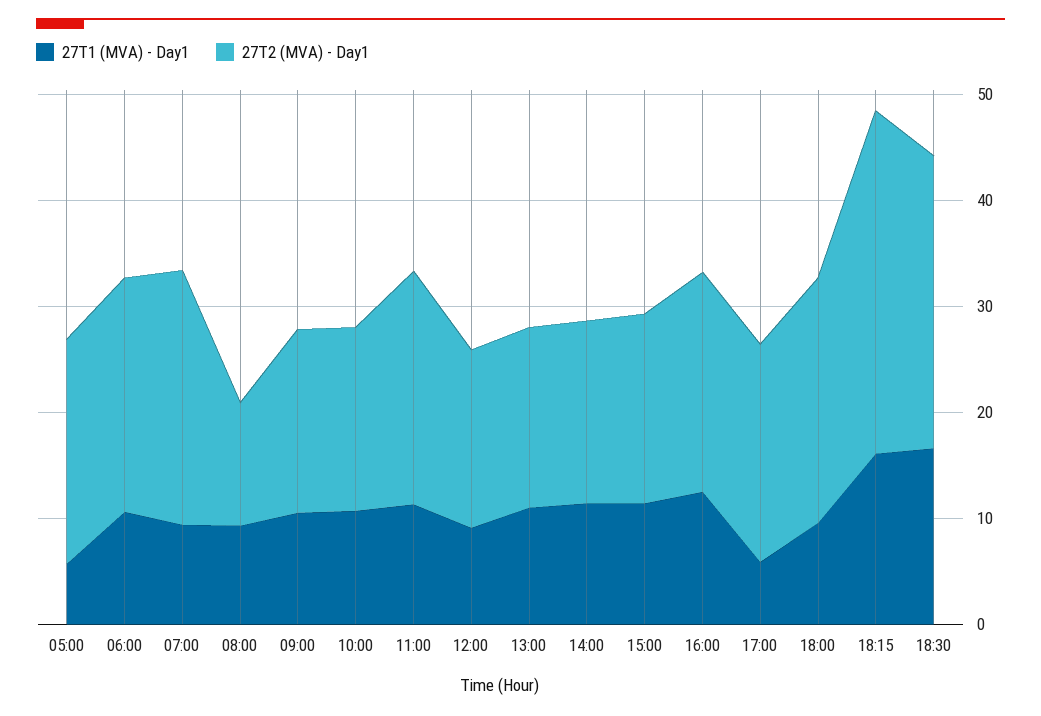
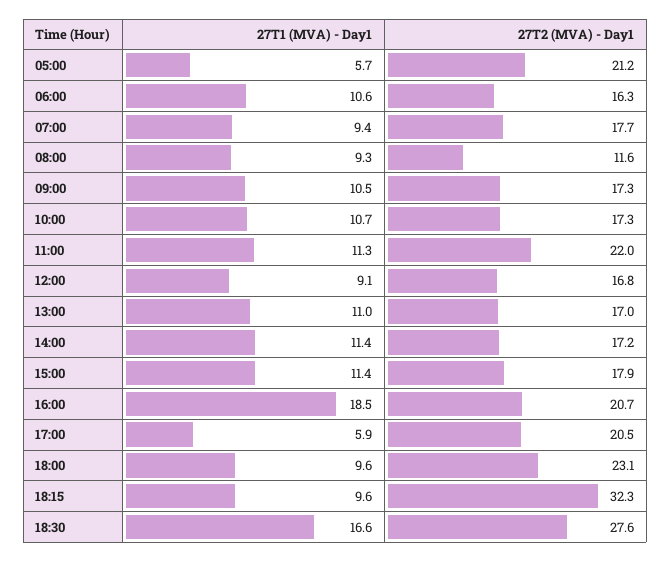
27T2 (MVA) - Day1, 06:00: 22 -> 16.3
27T2 (MVA) - Day1, 07:00: 24 -> 17.7
27T1 (MVA) - Day1, 16:00: 12 -> 18.5
27T1 (MVA) - Day1, 18:15: 16 -> 9.6

